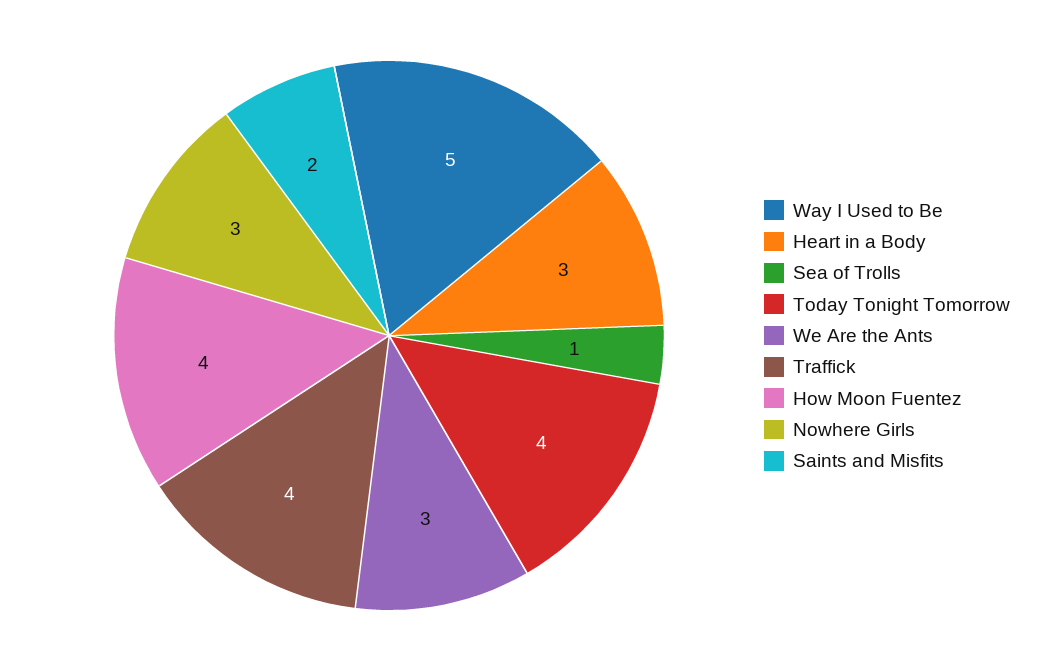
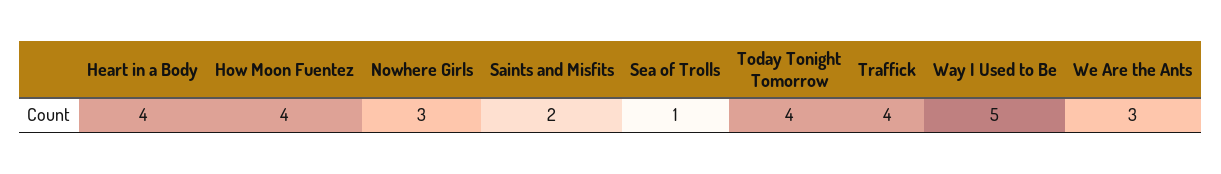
Heart in a Body: 3 -> 4

